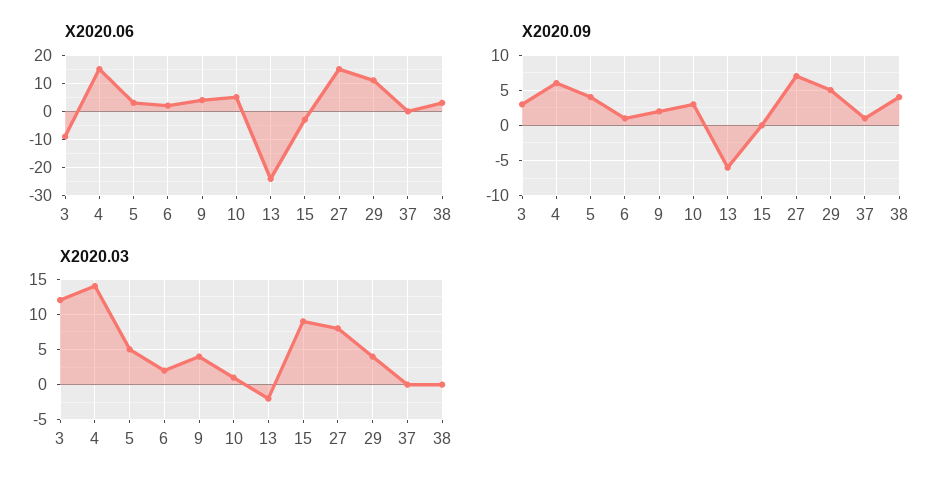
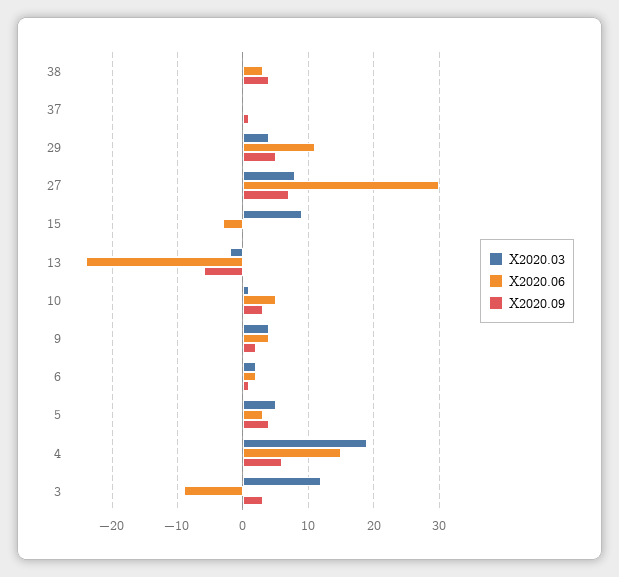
X2020.06, 27: 15 -> 30
X2020.03, 4: 14 -> 19

